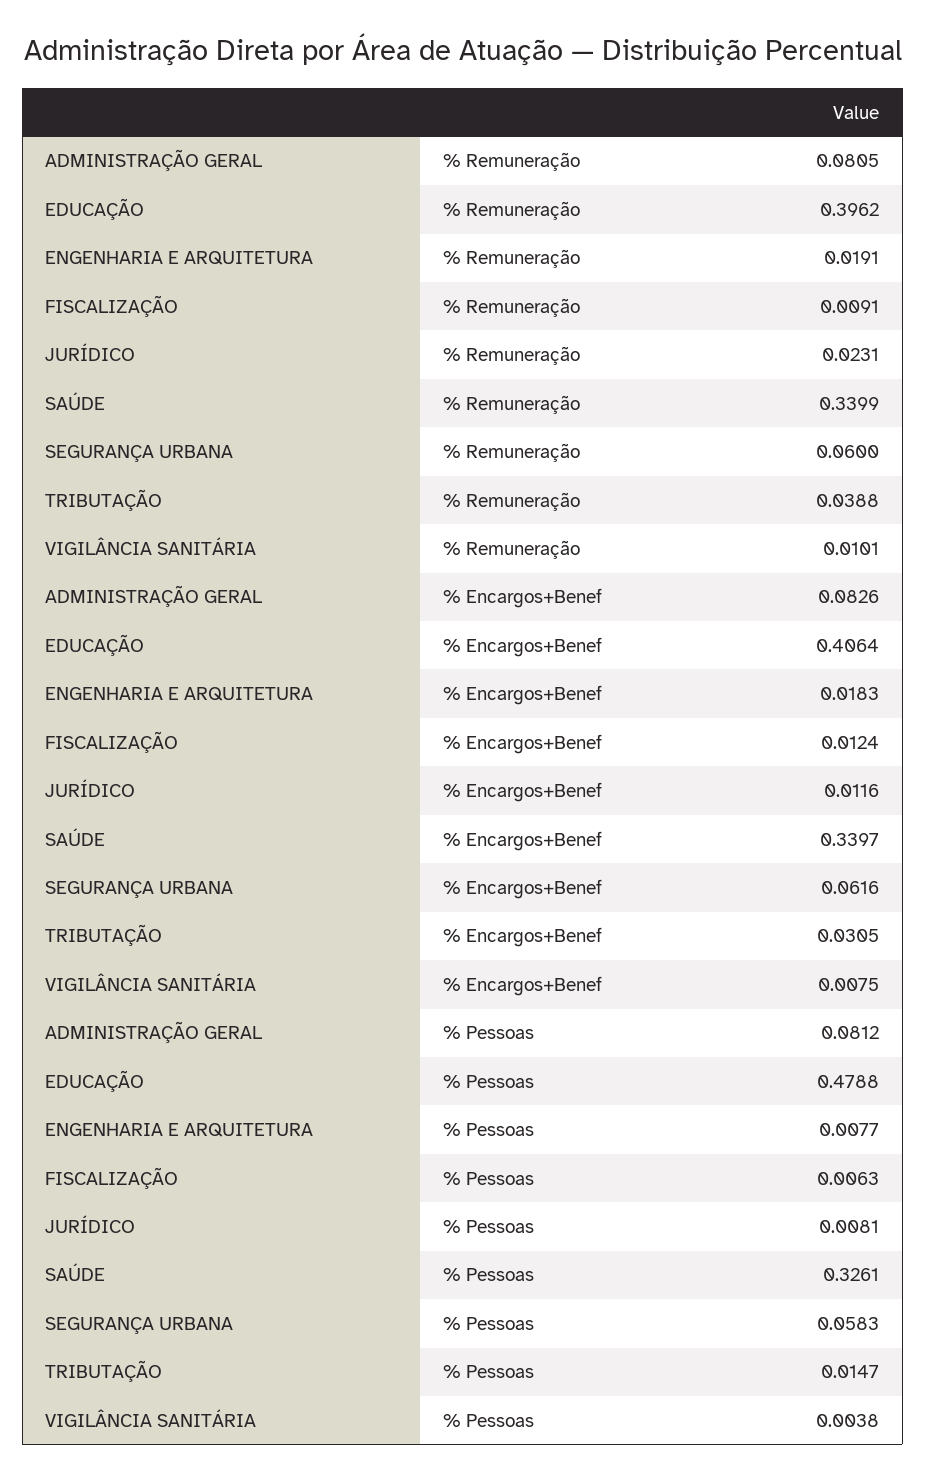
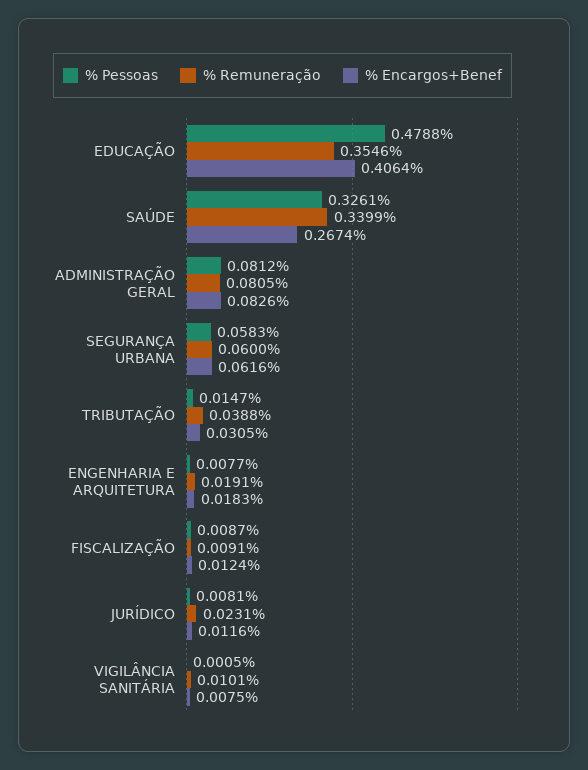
% Remuneração, EDUCAÇÃO: 0.3962 -> 0.3546
% Encargos+Benef, SAÚDE: 0.3397 -> 0.2674
% Pessoas, FISCALIZAÇÃO: 0.0063 -> 0.0087
% Pessoas, VIGILÂNCIA SANITÁRIA: 0.0038 -> 0.0005

